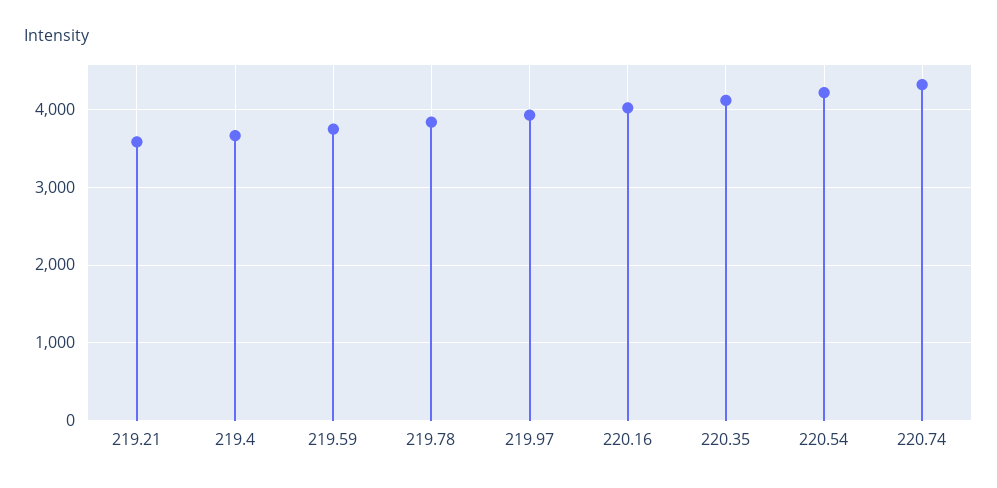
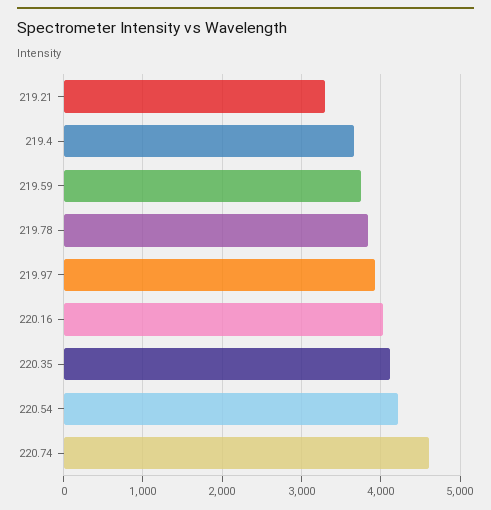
219.21: 3600 -> 3300
220.74: 4300 -> 4600

